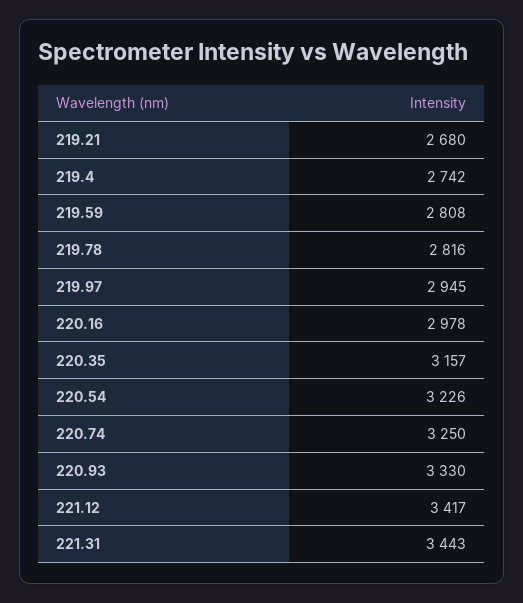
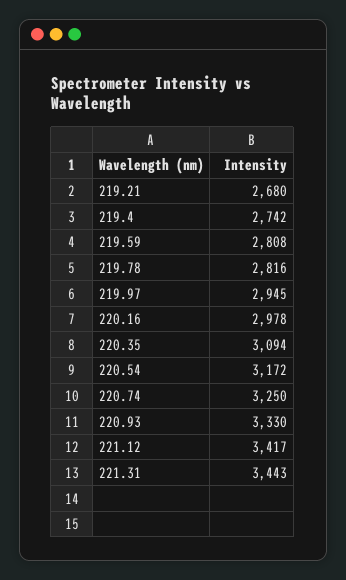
220.35: 3157 -> 3094
220.54: 3226 -> 3172

